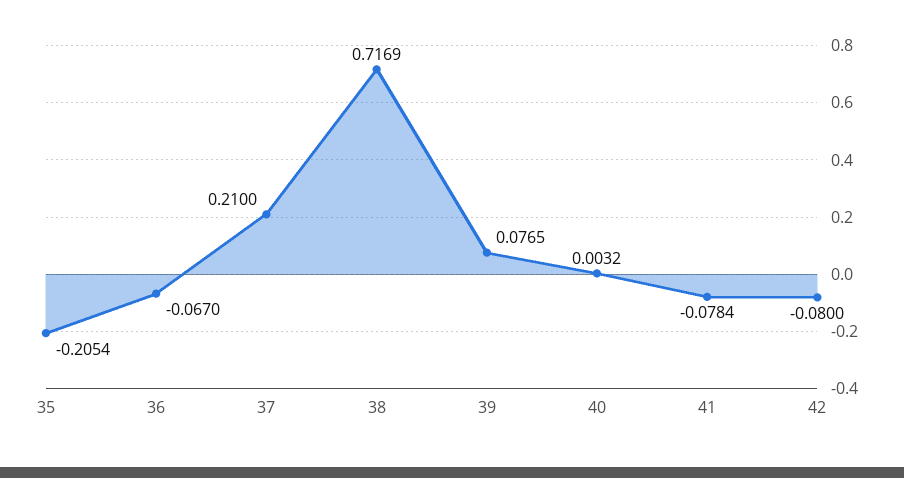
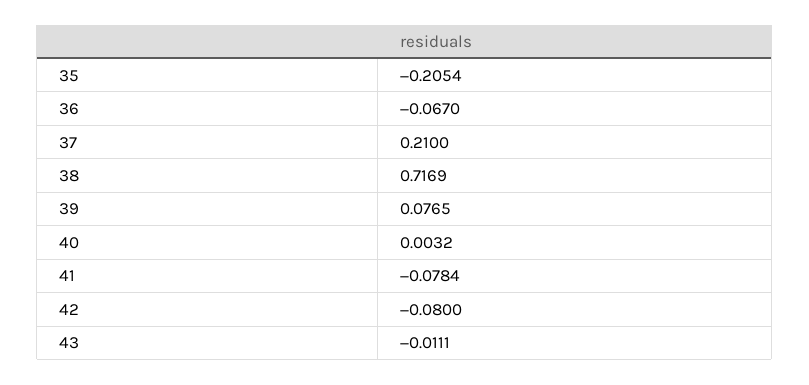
43: none -> -0.0111

